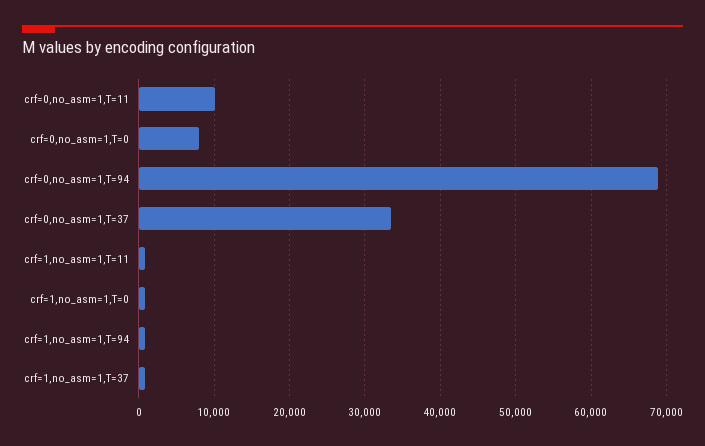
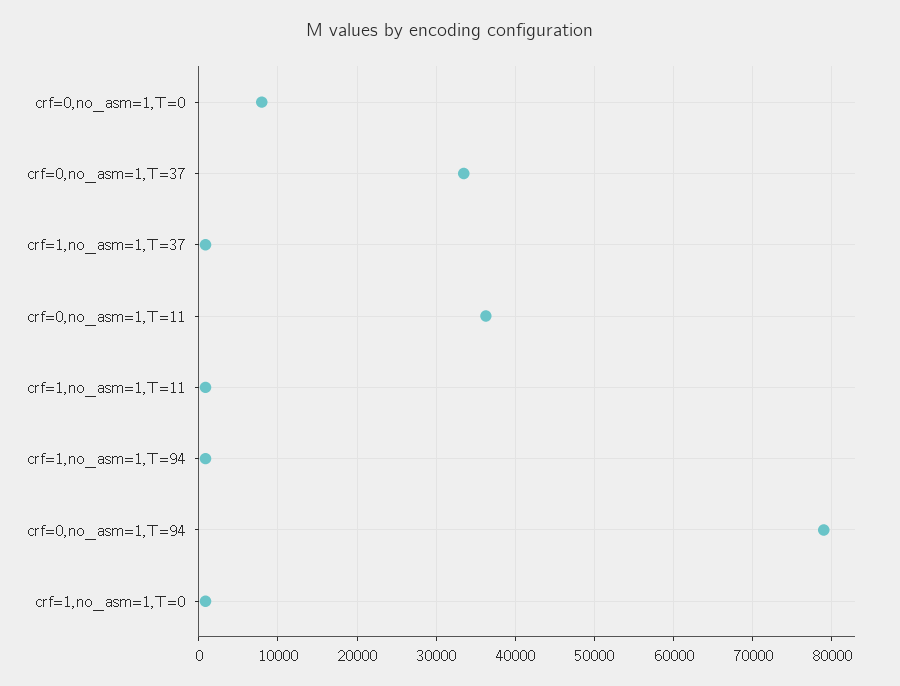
crf=0,no_asm=1,T=11: 10000 -> 36000
crf=0,no_asm=1,T=94: 69000 -> 79000

